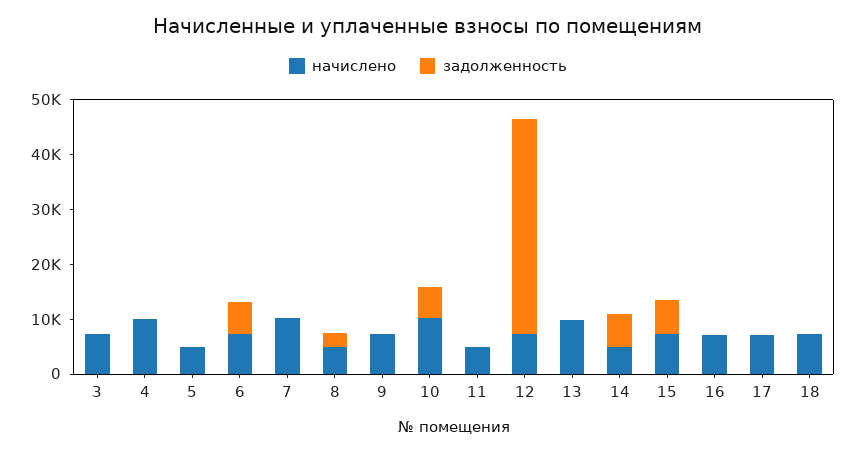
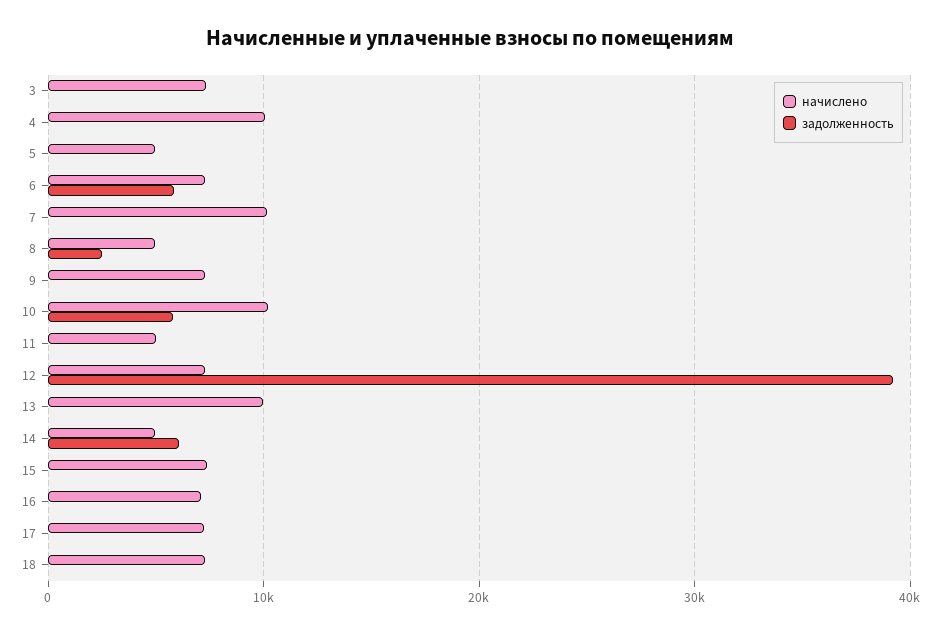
задолженность, 15: 6000 -> 0

